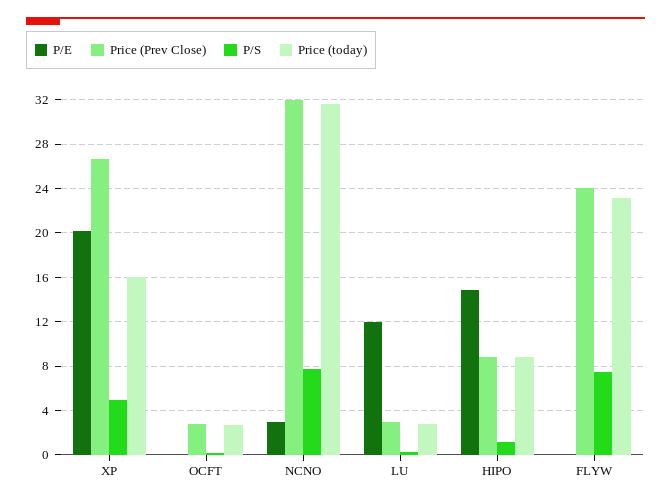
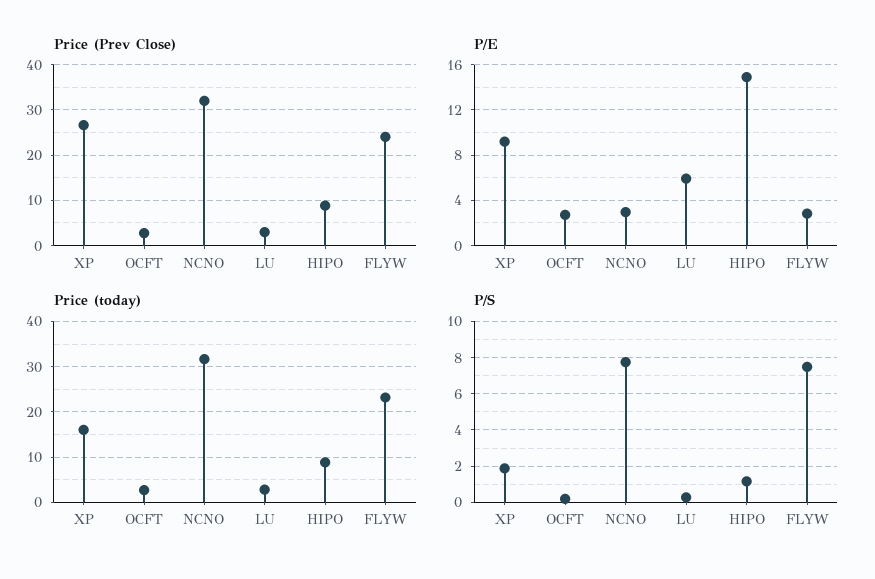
P/E, XP: 20 -> 9
P/S, XP: 5 -> 2
P/E, OCFT: 0 -> 3
P/E, LU: 12 -> 6
P/E, FLYW: 0 -> 3

